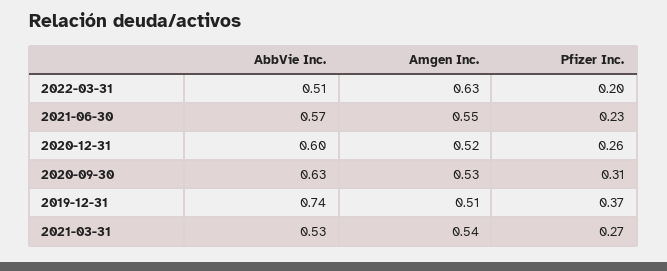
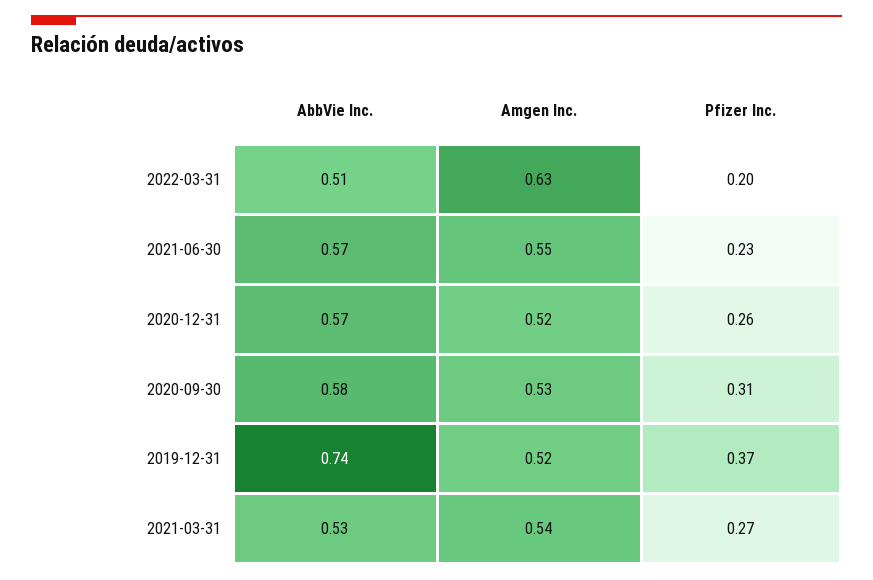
AbbVie Inc., 2020-12-31: 0.6 -> 0.57
AbbVie Inc., 2020-09-30: 0.63 -> 0.58
Amgen Inc., 2019-12-31: 0.51 -> 0.52

